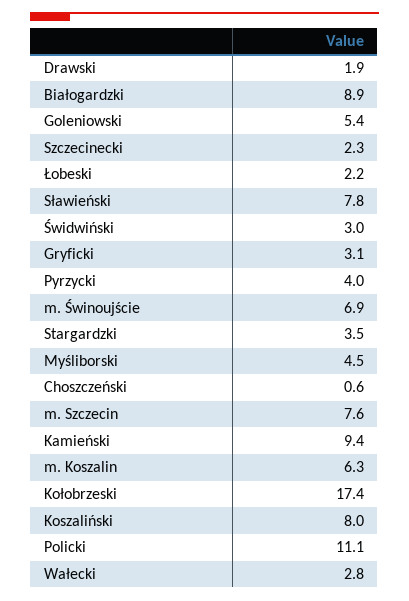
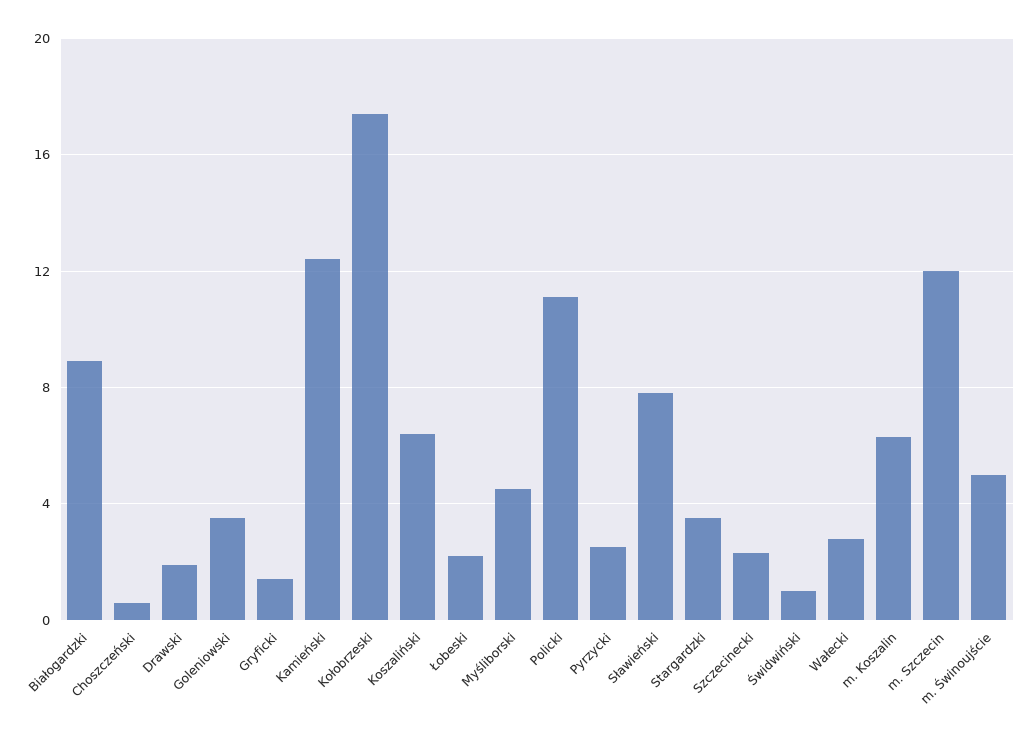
Goleniowski: 5.4 -> 3.5
Świdwiński: 3 -> 1
Gryficki: 3.1 -> 1.5
Pyrzycki: 4 -> 2.5
m. Świnoujście: 6.9 -> 5
m. Szczecin: 7.6 -> 12
Kamieński: 9.4 -> 12.5
Koszaliński: 8 -> 6.5

